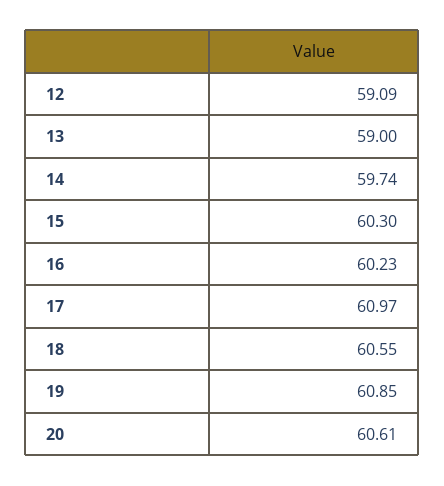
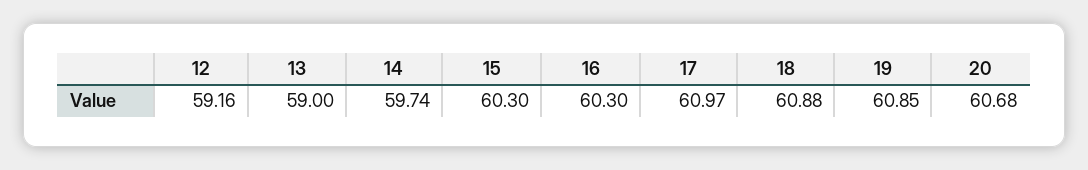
12: 59.09 -> 59.16
16: 60.23 -> 60.3
18: 60.55 -> 60.88
20: 60.61 -> 60.68

